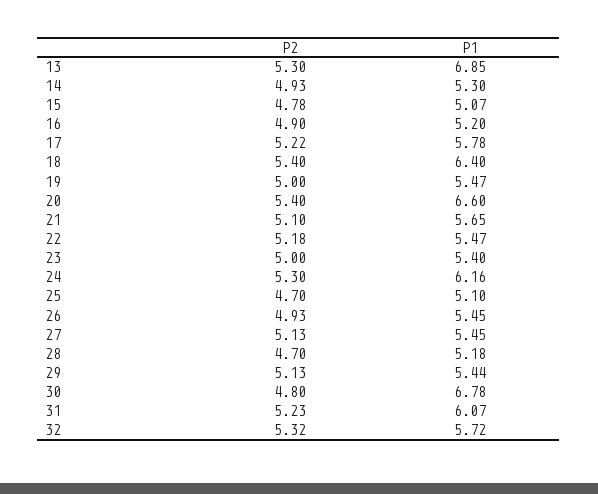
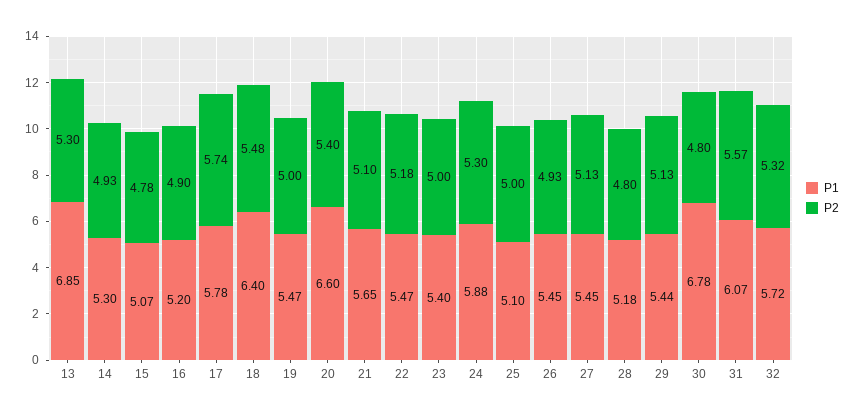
P2, 17: 5.22 -> 5.74
P2, 18: 5.4 -> 5.48
P1, 24: 6.16 -> 5.88
P2, 25: 4.7 -> 5
P2, 28: 4.7 -> 4.8
P2, 31: 5.23 -> 5.57

